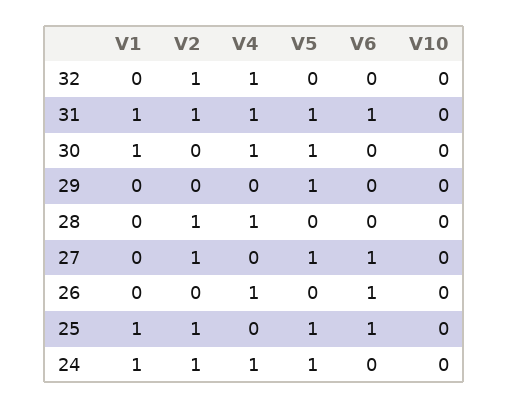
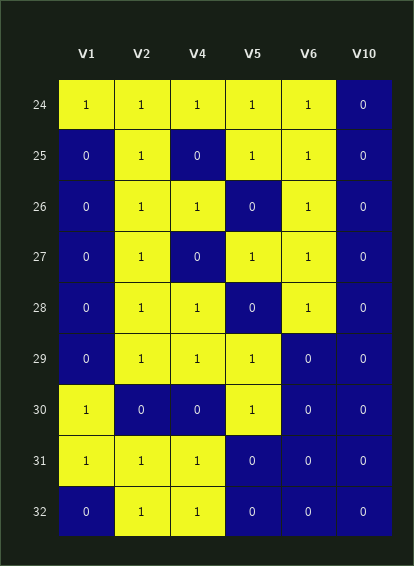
V5, 31: 1 -> 0
V6, 31: 1 -> 0
V4, 30: 1 -> 0
V2, 29: 0 -> 1
V4, 29: 0 -> 1
V6, 28: 0 -> 1
V2, 26: 0 -> 1
V1, 25: 1 -> 0
V6, 24: 0 -> 1

